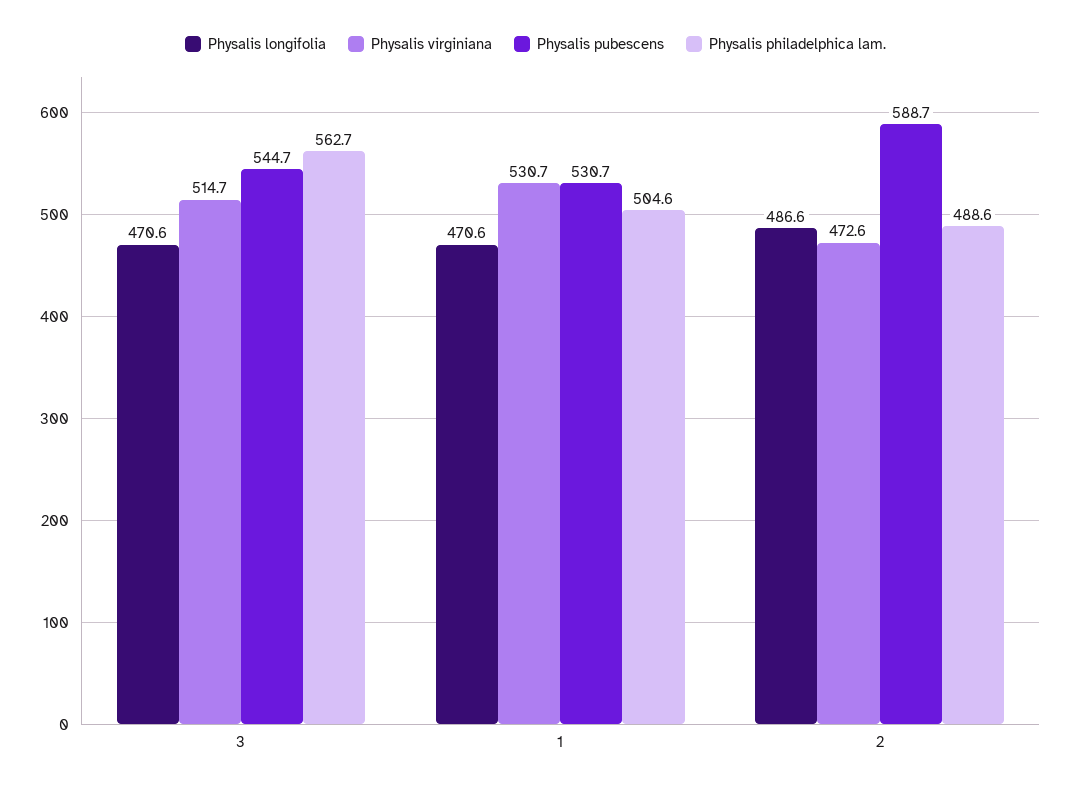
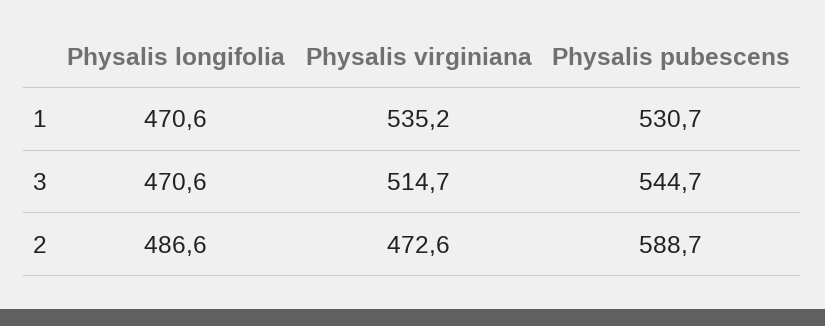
Physalis philadelphica lam., 3: 562.7 -> none
Physalis virginiana, 1: 530.7 -> 535.2
Physalis philadelphica lam., 1: 504.6 -> none
Physalis philadelphica lam., 2: 488.6 -> none

